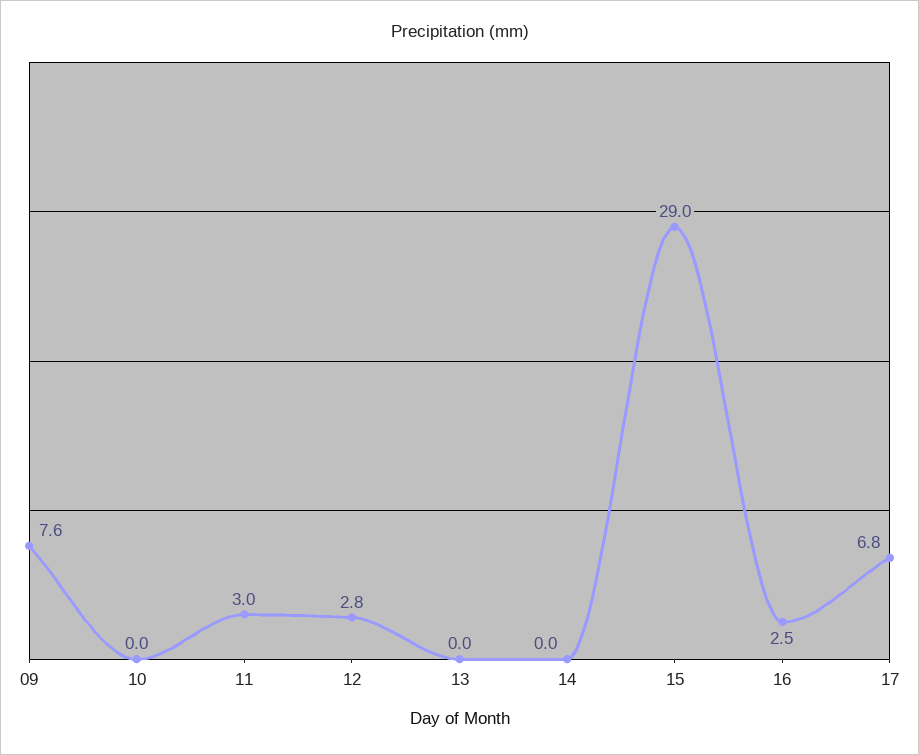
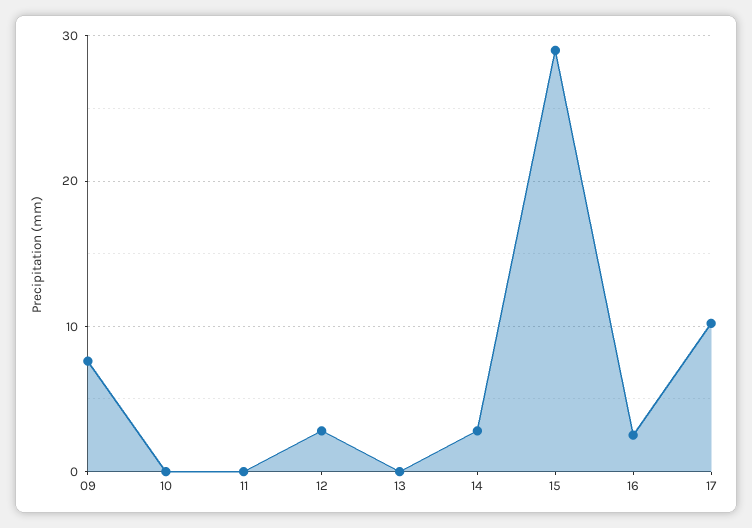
11: 3 -> 0
14: 0 -> 3
17: 6.8 -> 10

